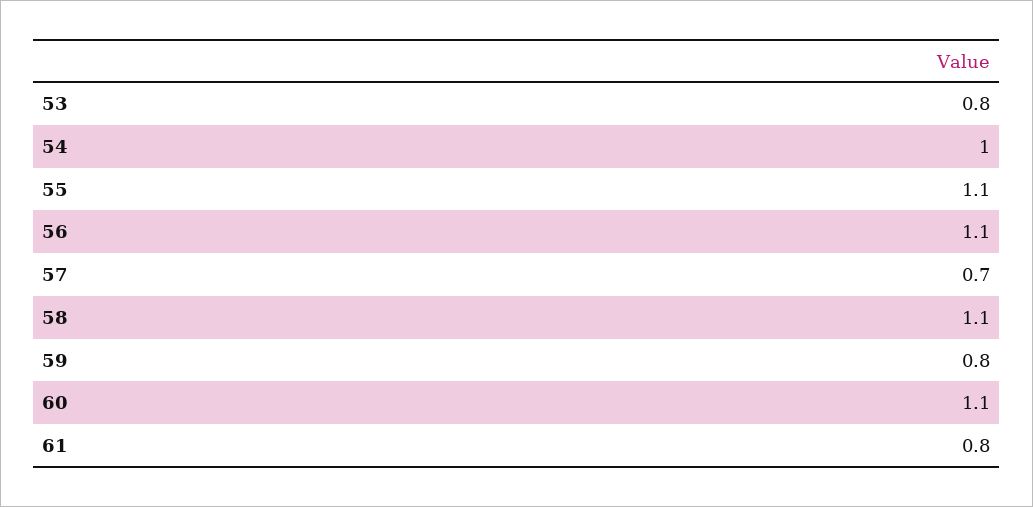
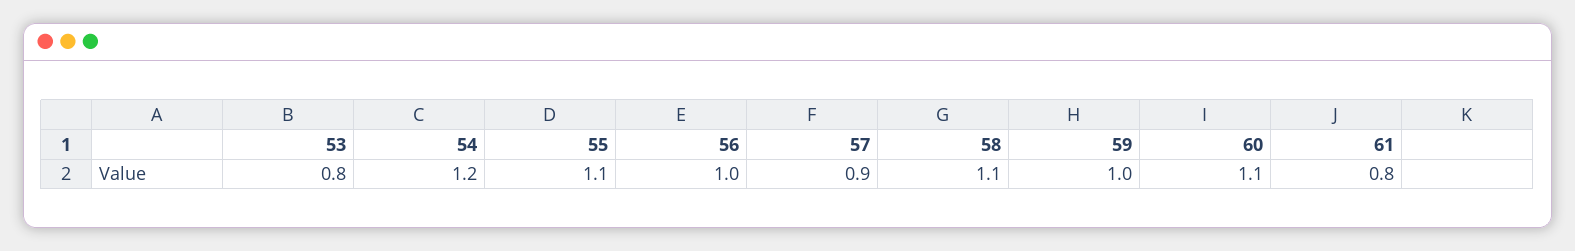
54: 1 -> 1.2
56: 1.1 -> 1
57: 0.7 -> 0.9
59: 0.8 -> 1

